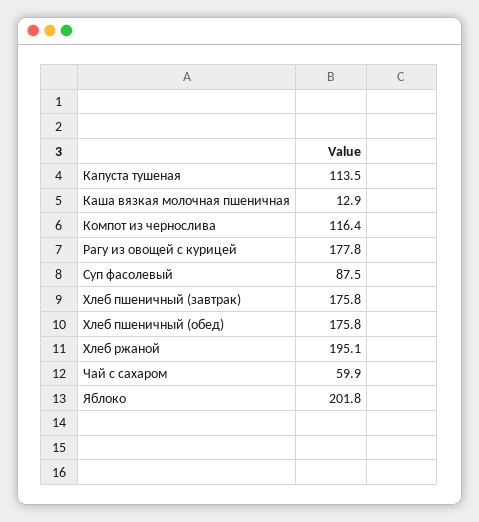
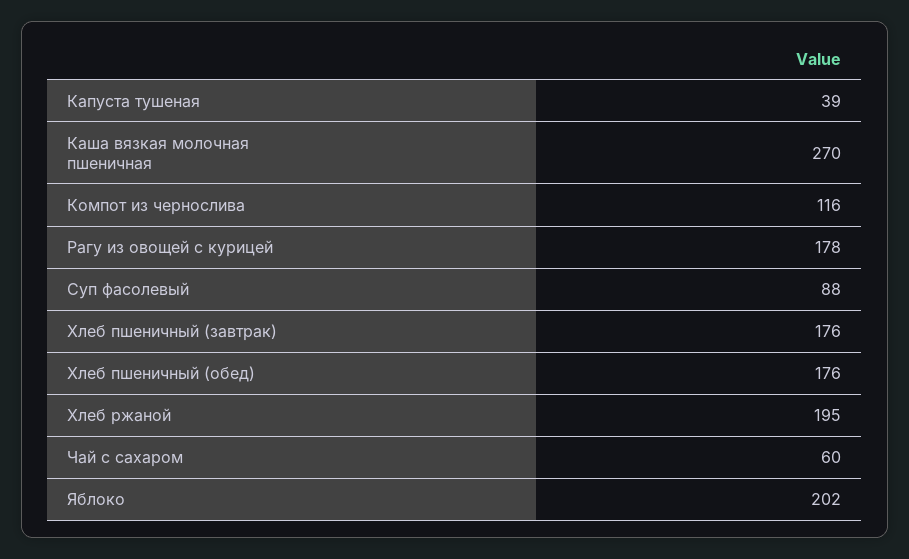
Капуста тушеная: 113.5 -> 39
Каша вязкая молочная пшеничная: 12.9 -> 270

